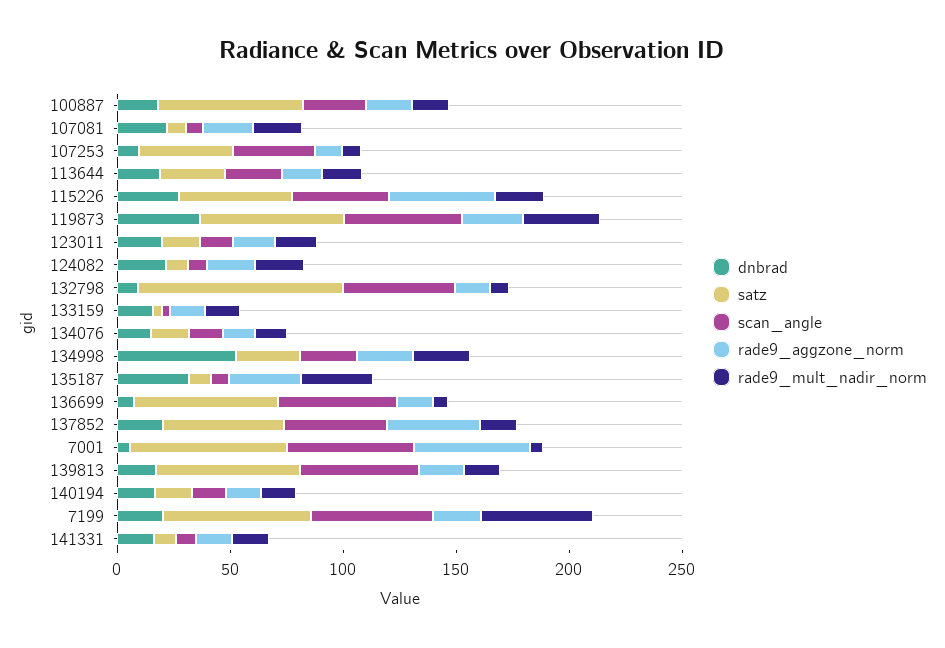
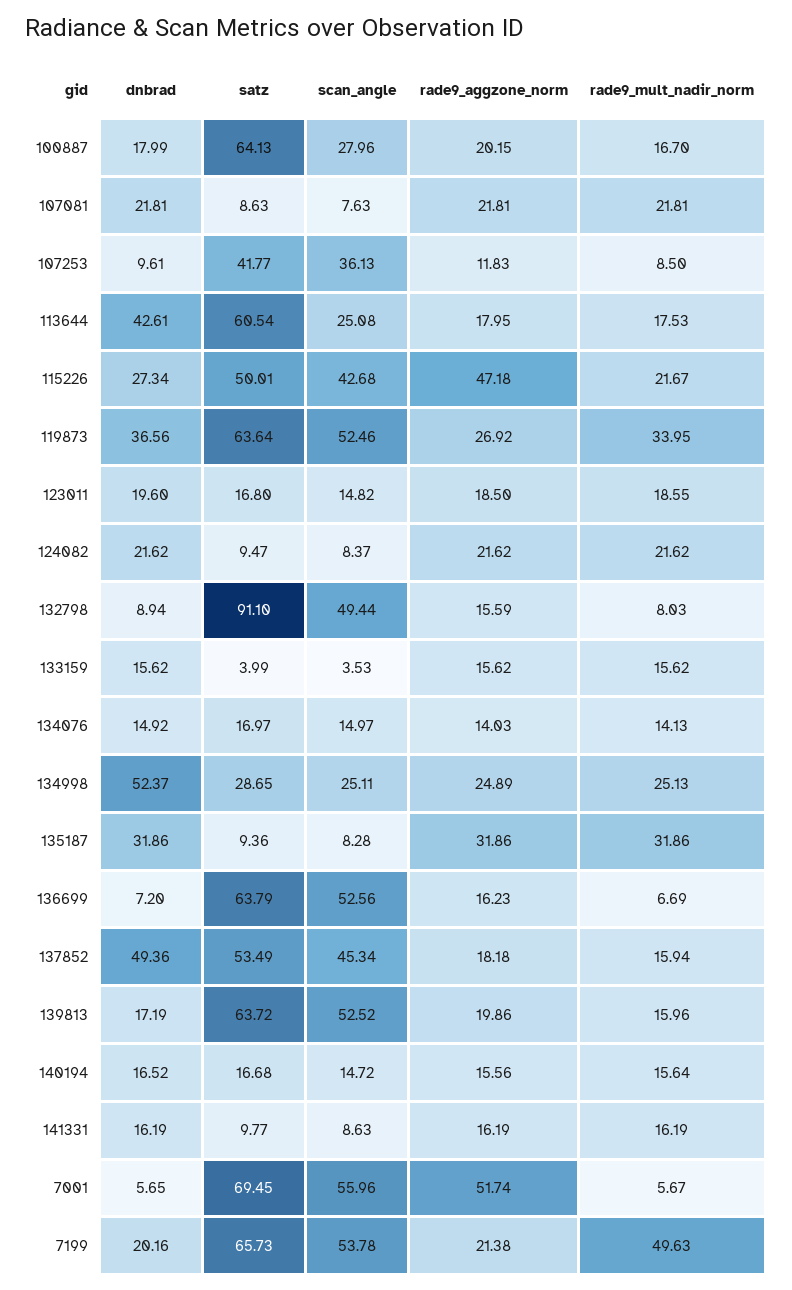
dnbrad, 113644: 20 -> 42.61
satz, 113644: 30 -> 60.54
dnbrad, 137852: 20 -> 49.36
rade9_aggzone_norm, 137852: 40 -> 18.18

